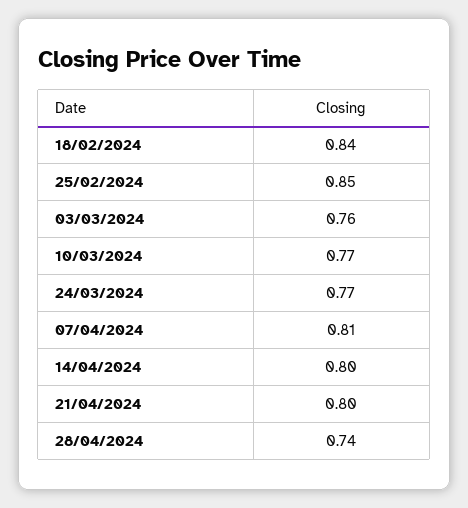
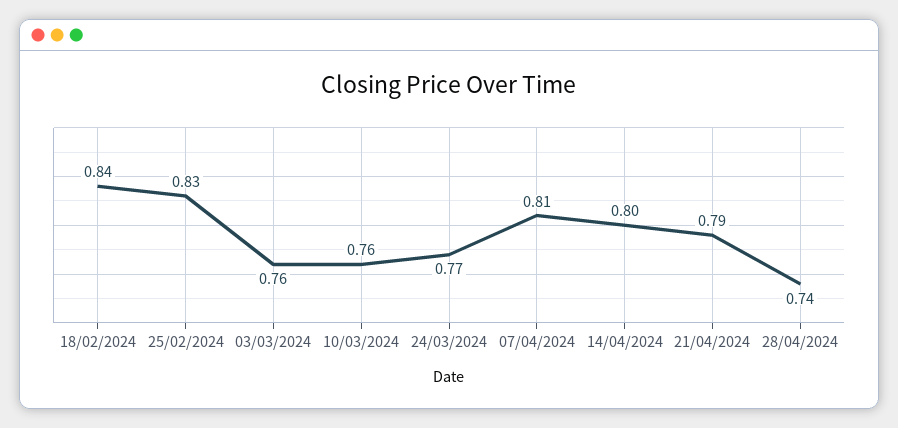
25/02/2024: 0.85 -> 0.83
10/03/2024: 0.77 -> 0.76
21/04/2024: 0.8 -> 0.79

